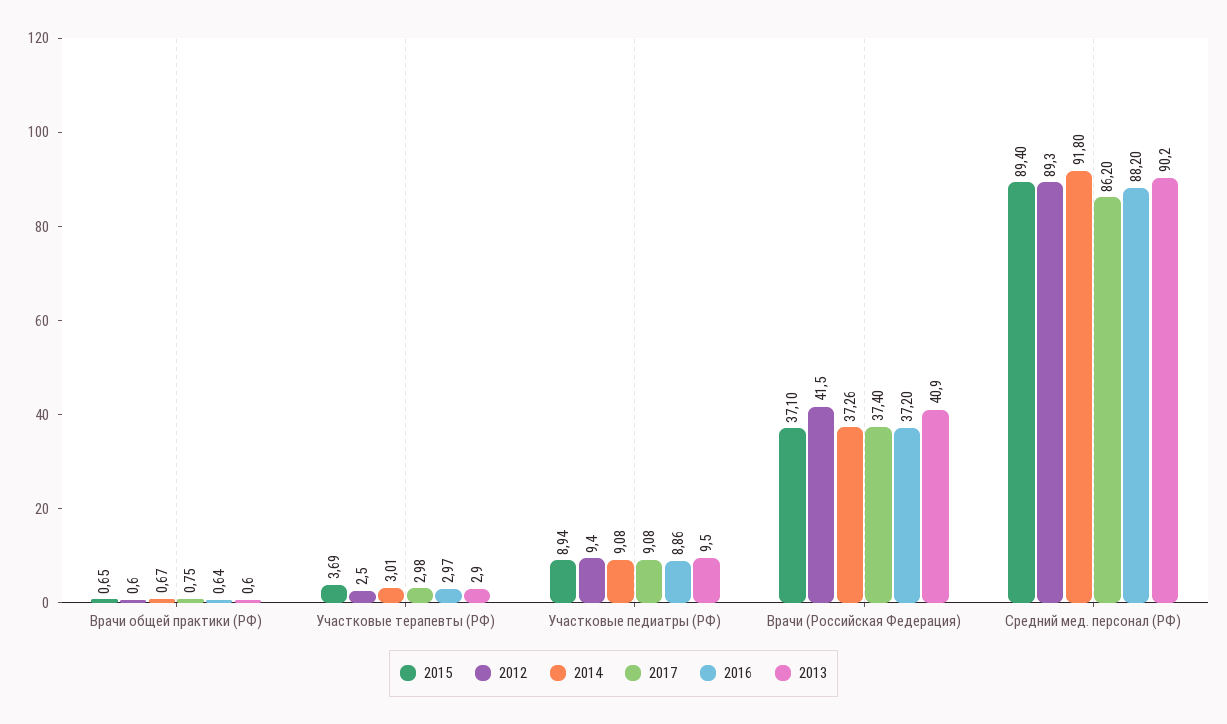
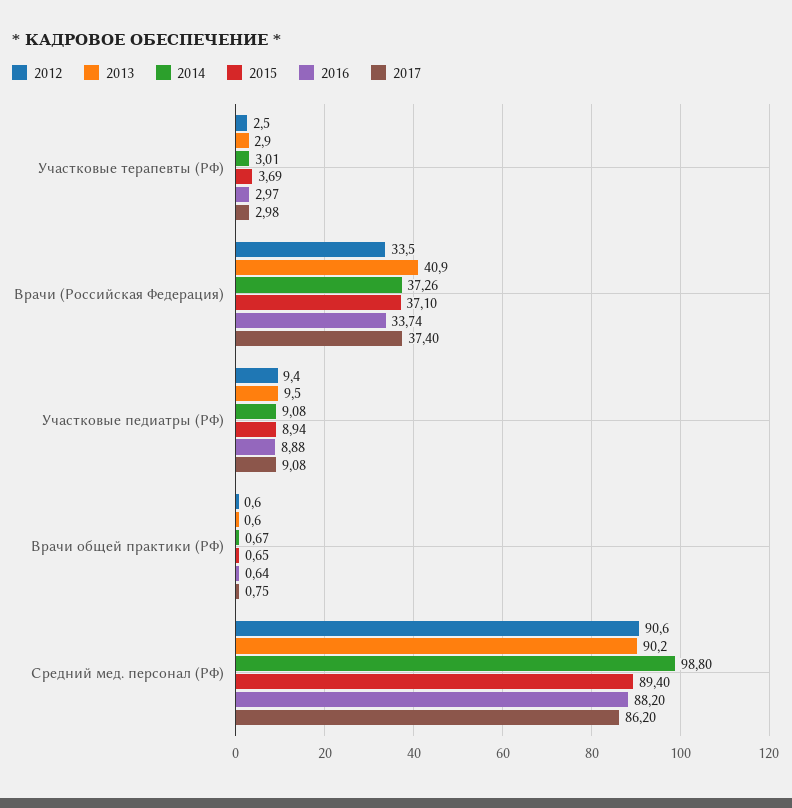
2016, Участковые педиатры (РФ): 8.86 -> 8.88
2012, Врачи (Российская Федерация): 41.5 -> 33.5
2016, Врачи (Российская Федерация): 37.2 -> 33.74
2012, Средний мед. персонал (РФ): 89.3 -> 90.6
2014, Средний мед. персонал (РФ): 91.8 -> 98.8

